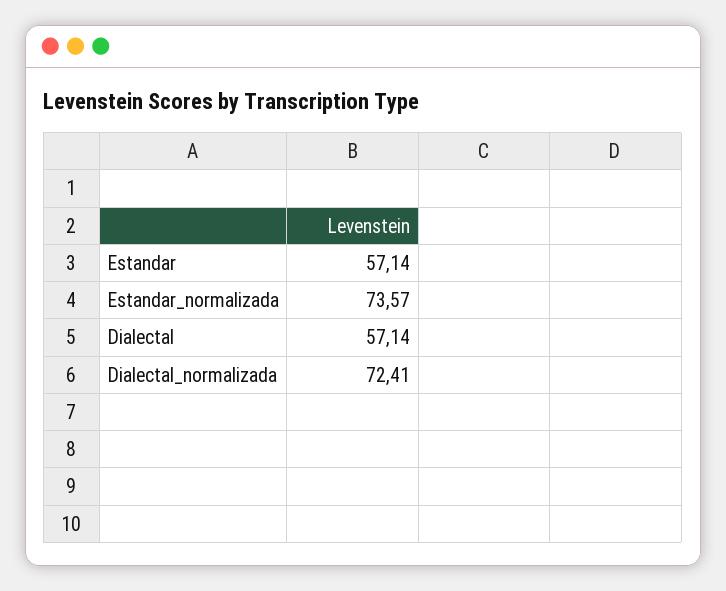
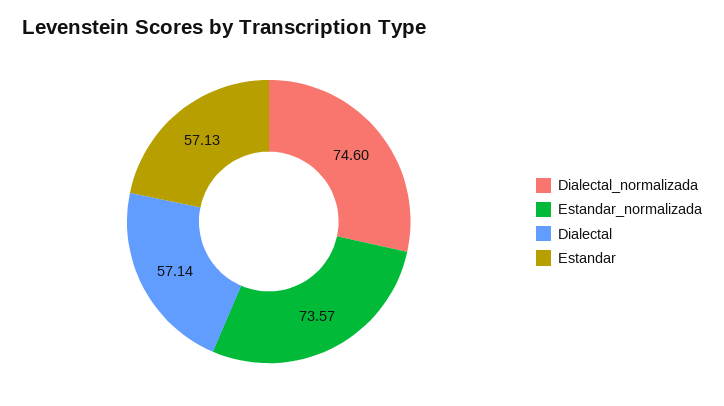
Estandar: 57.14 -> 57.13
Dialectal_normalizada: 72.41 -> 74.6

